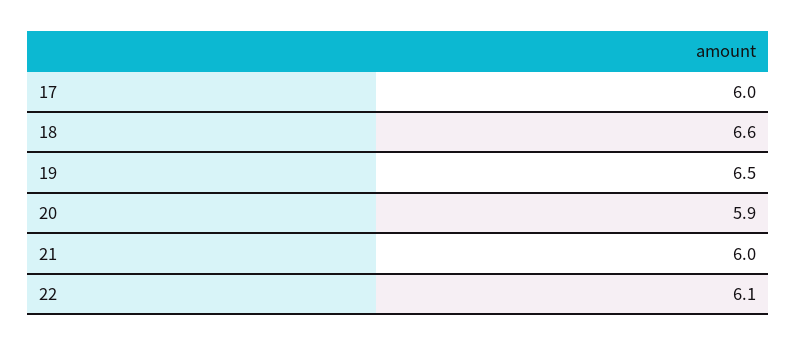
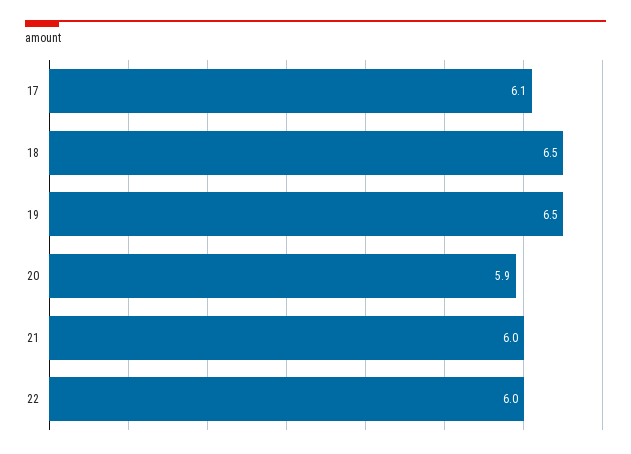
17: 6 -> 6.1
18: 6.6 -> 6.5
22: 6.1 -> 6

